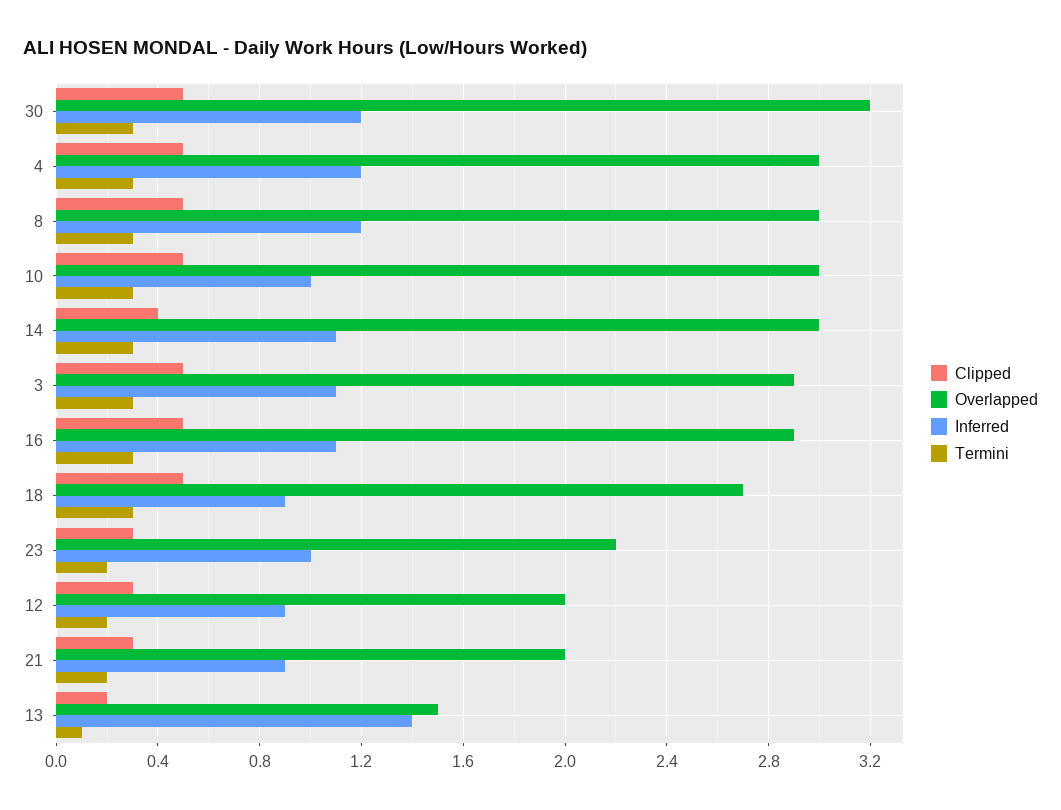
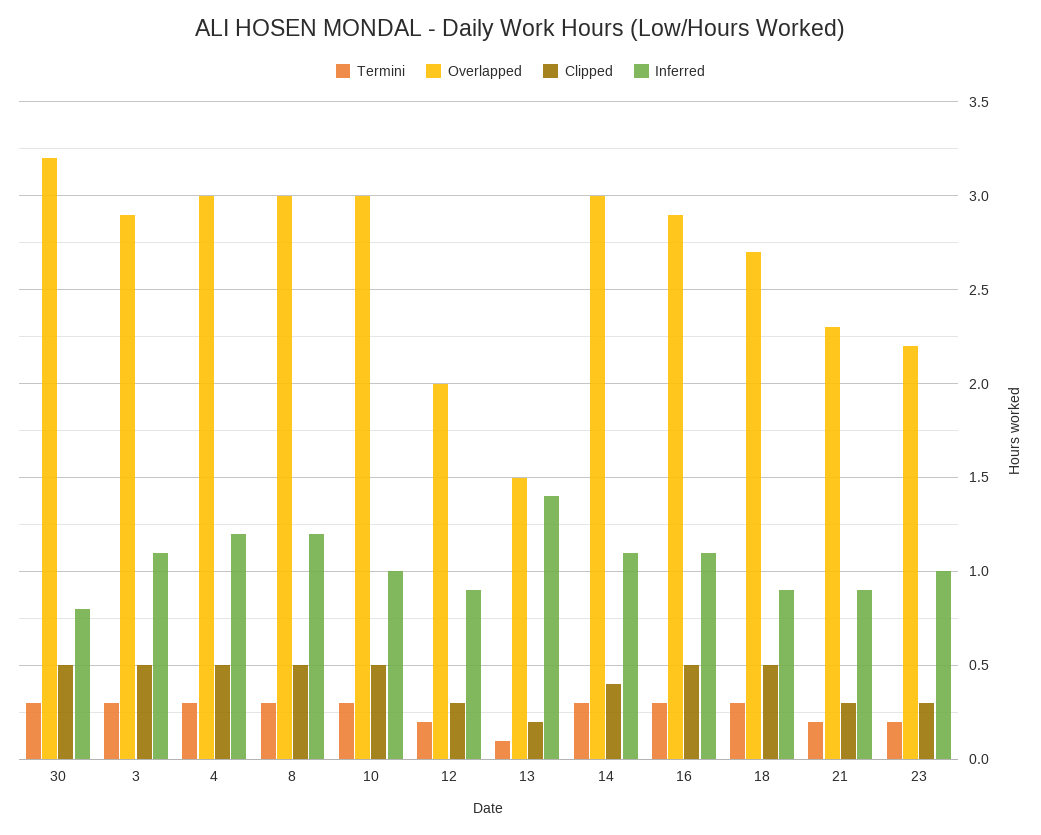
Inferred, 30: 1.2 -> 0.8
Overlapped, 21: 2 -> 2.3

